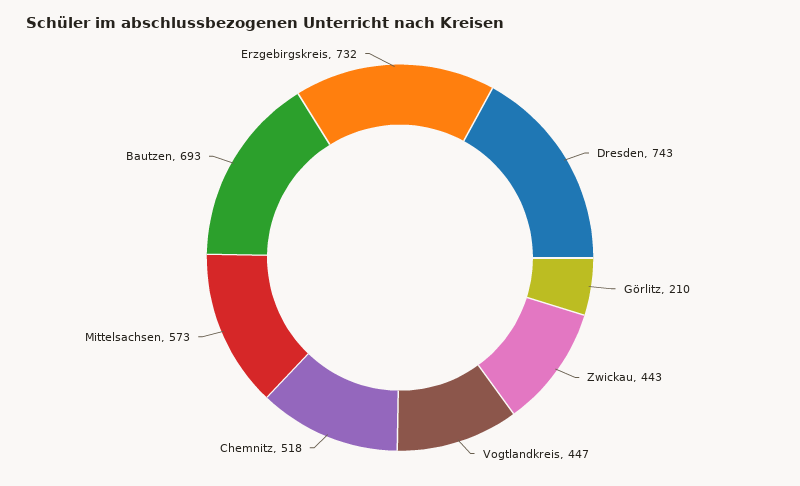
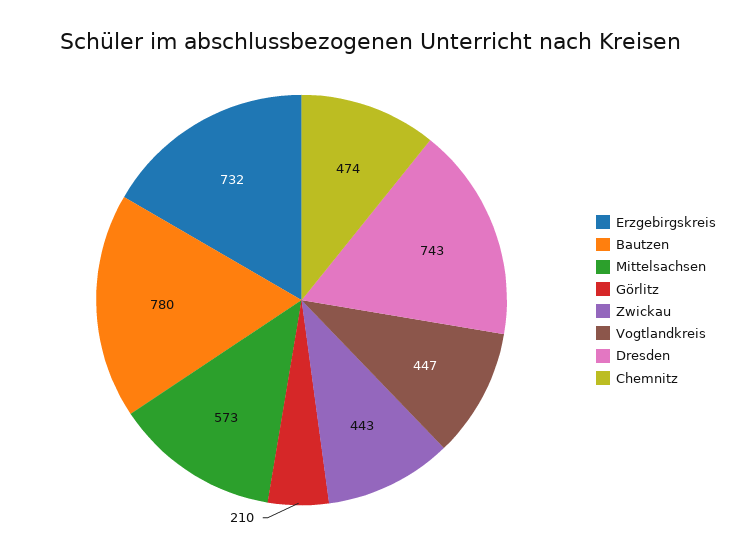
Chemnitz: 518 -> 474
Bautzen: 693 -> 780

